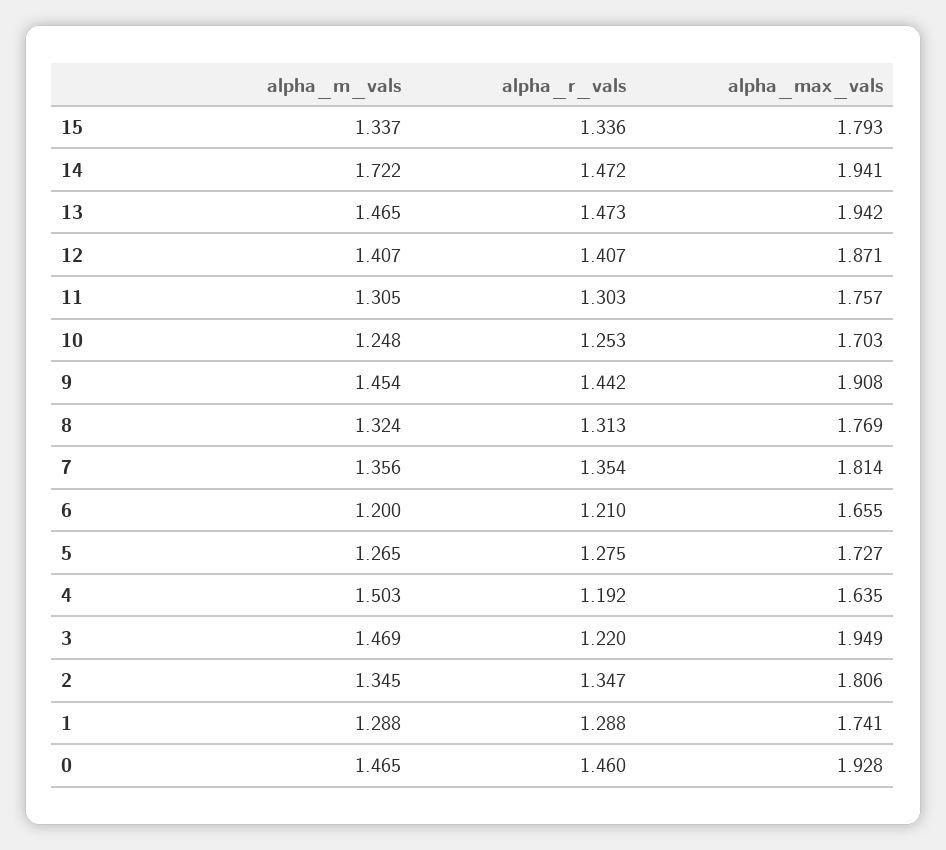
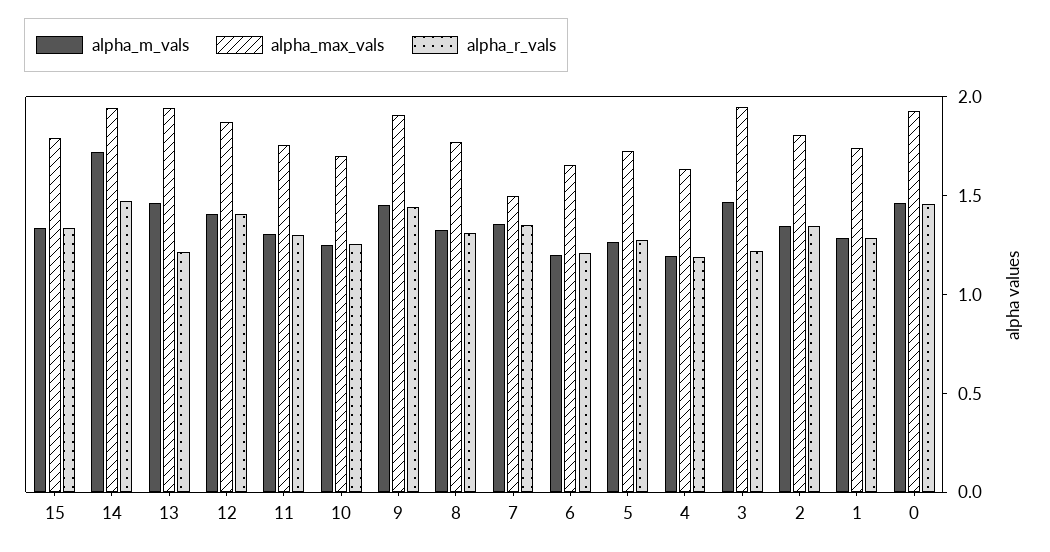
alpha_r_vals, 13: 1.473 -> 1.2
alpha_max_vals, 7: 1.814 -> 1.5
alpha_m_vals, 4: 1.503 -> 1.2

